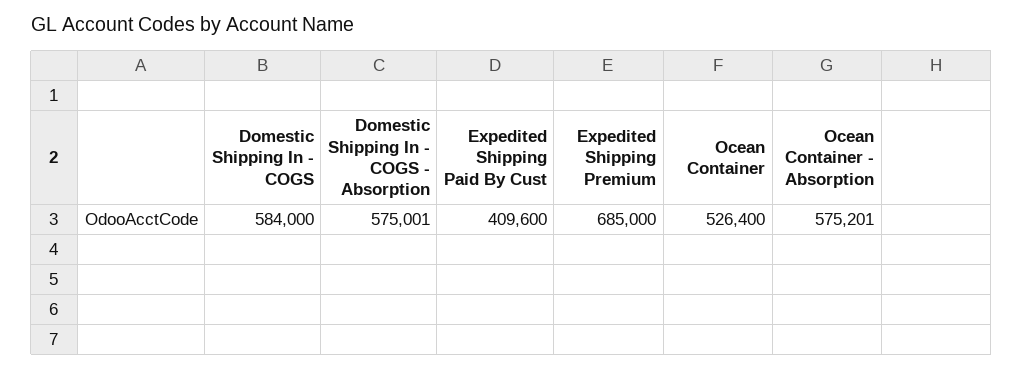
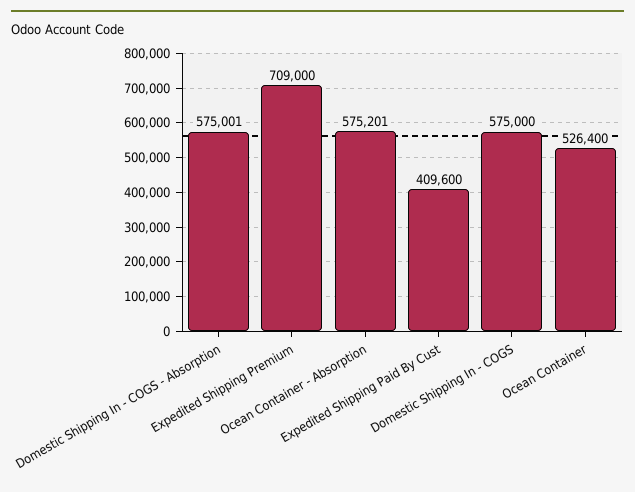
Domestic Shipping In - COGS: 584000 -> 575000
Expedited Shipping Premium: 685000 -> 709000

